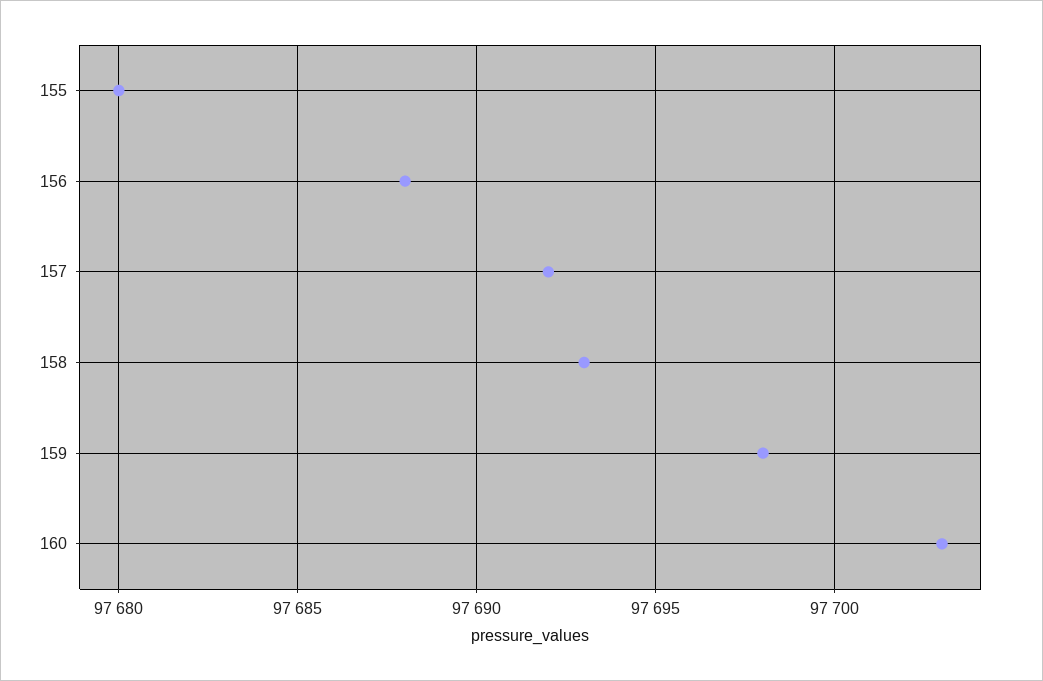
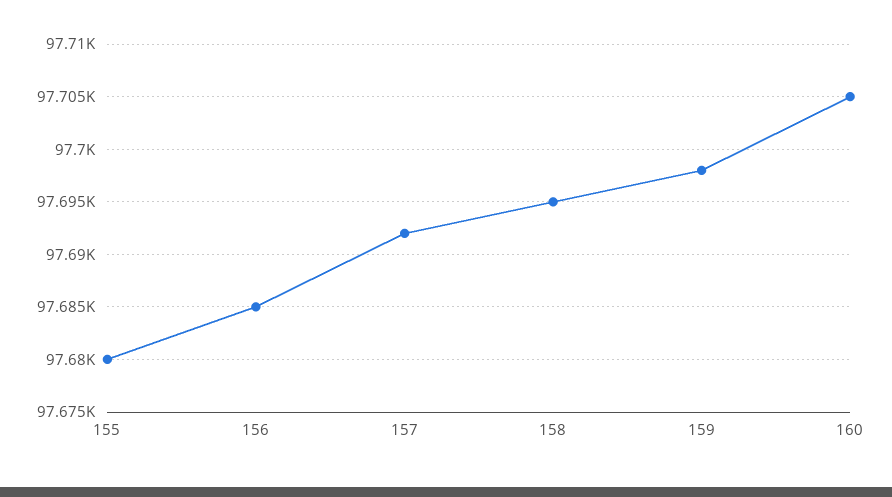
156: 97688 -> 97685
158: 97693 -> 97695
160: 97703 -> 97705

